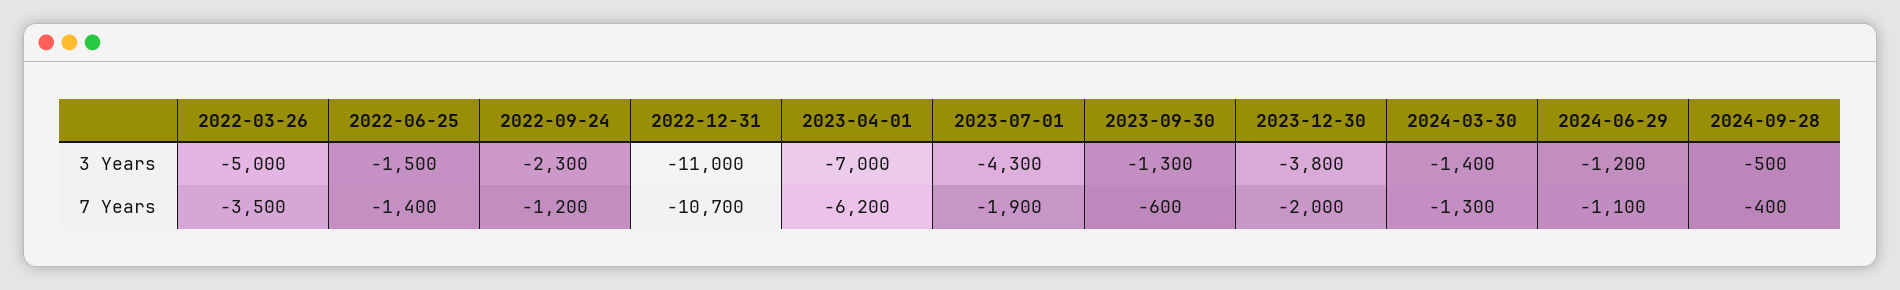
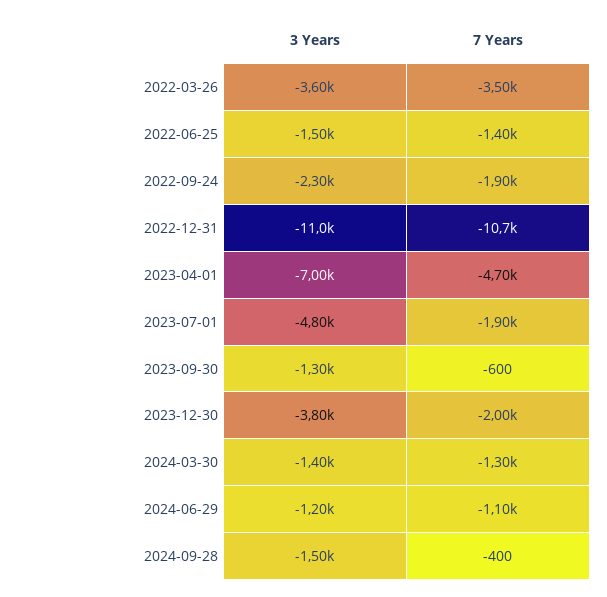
2022-03-26, 3 Years: -5000 -> -3600
2023-07-01, 3 Years: -4300 -> -4800
2024-09-28, 3 Years: -500 -> -1500
2022-09-24, 7 Years: -1200 -> -1900
2023-04-01, 7 Years: -6200 -> -4700

